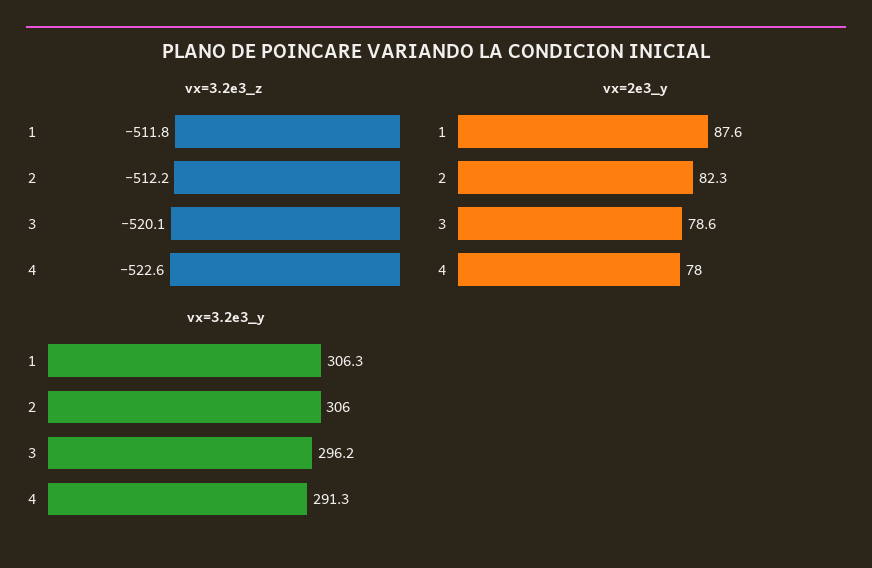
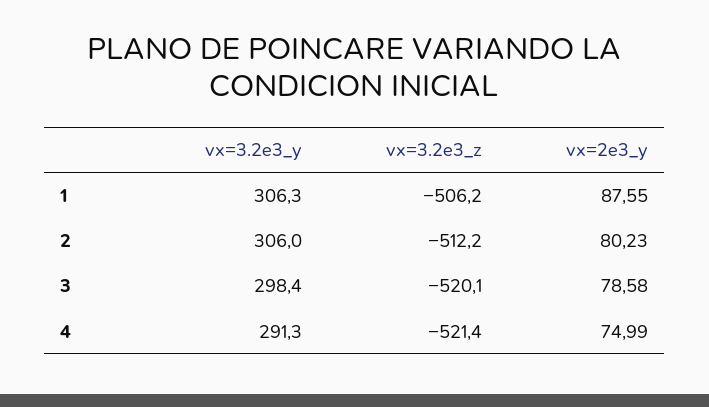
vx=3.2e3_z, 1: -511.8 -> -506.2
vx=3.2e3_z, 4: -522.6 -> -521.4
vx=2e3_y, 2: 82.3 -> 80.23
vx=2e3_y, 4: 78 -> 74.99
vx=3.2e3_y, 3: 296.2 -> 298.4

